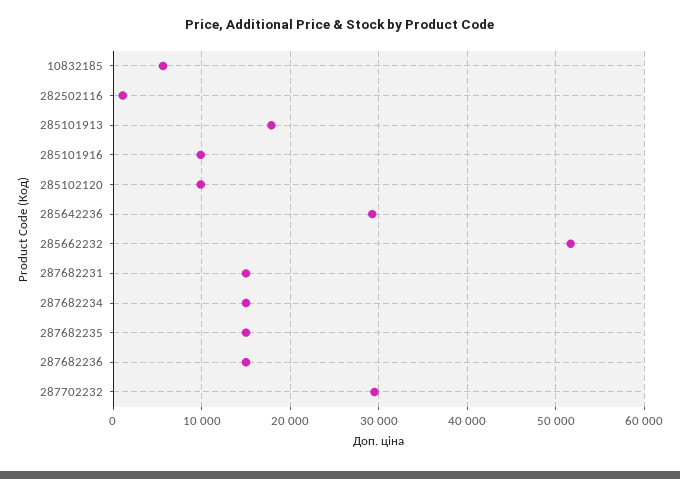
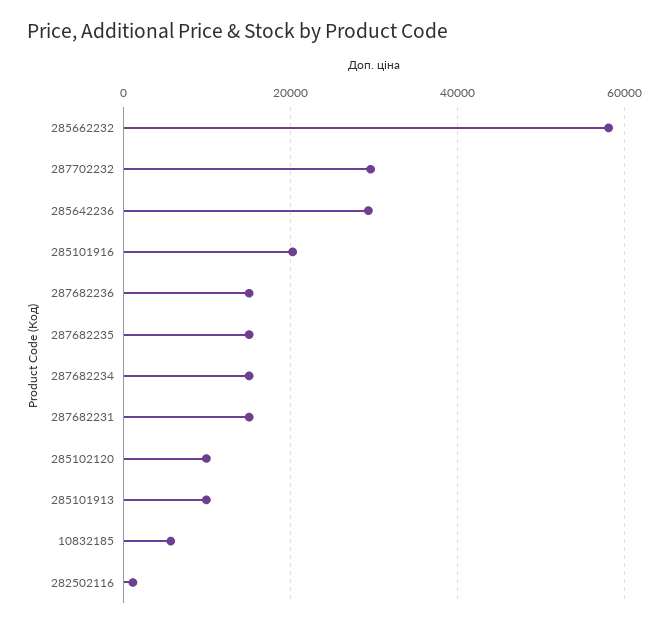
285101913: 18000 -> 10000
285101916: 10000 -> 20000
285662232: 52000 -> 58000

